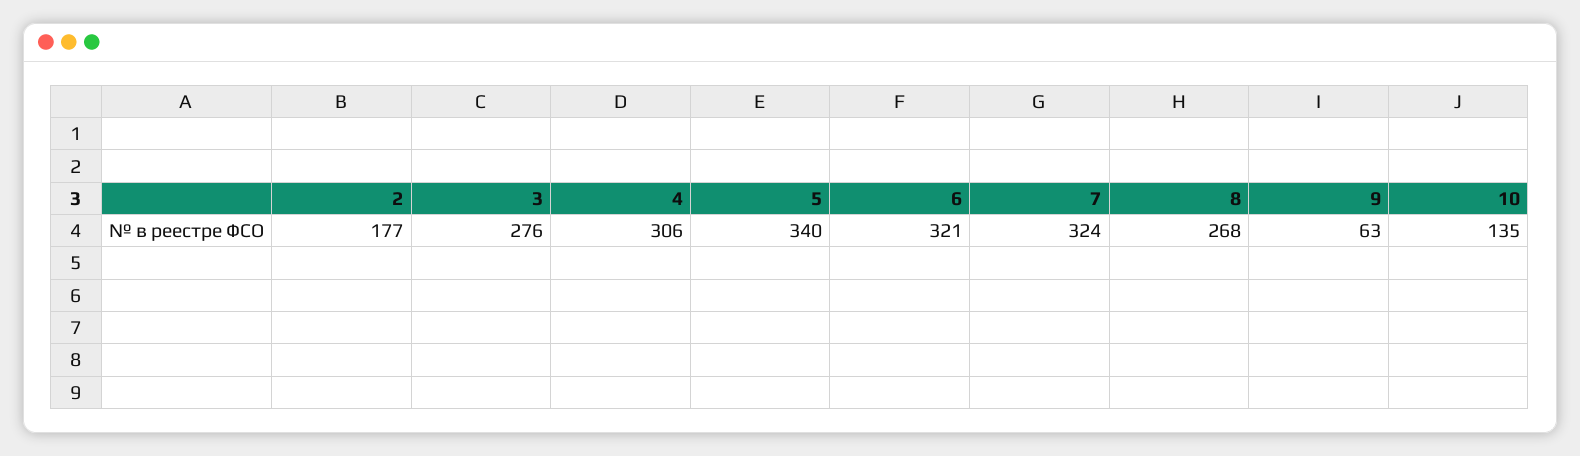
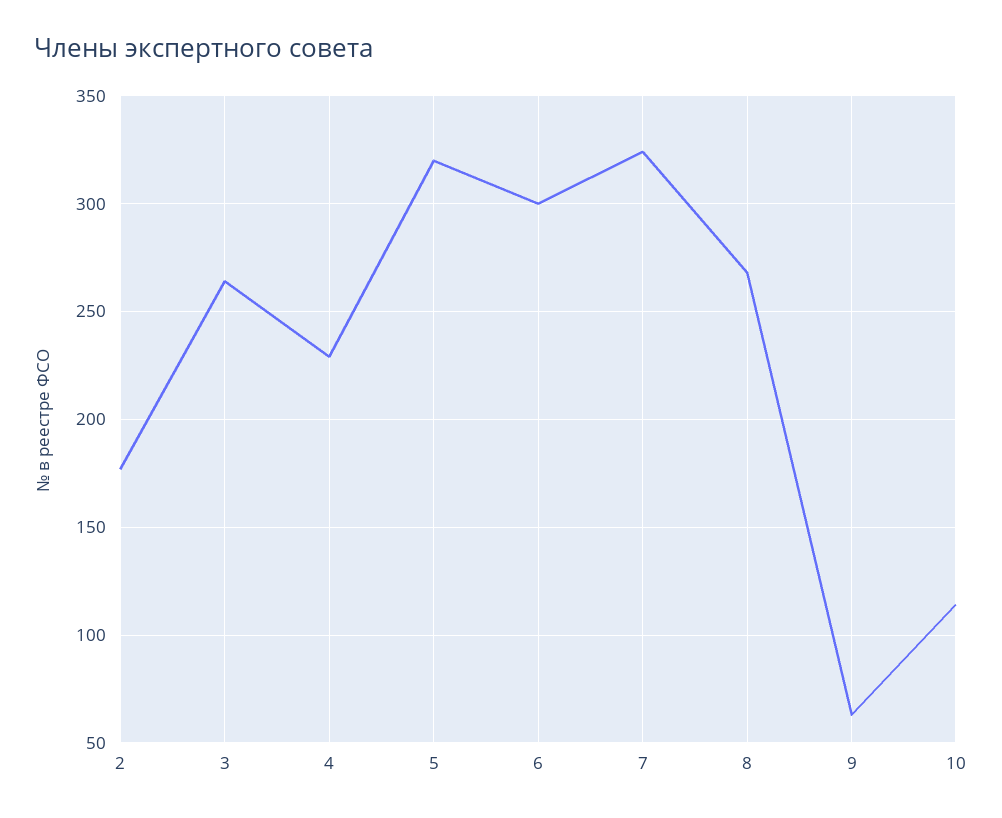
3: 276 -> 265
4: 306 -> 230
5: 340 -> 320
6: 321 -> 300
10: 135 -> 115

